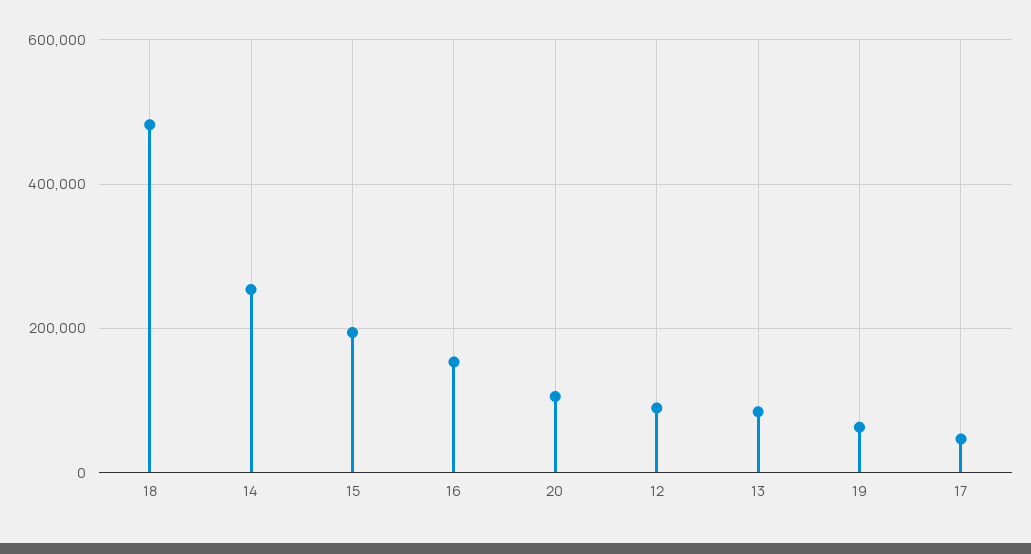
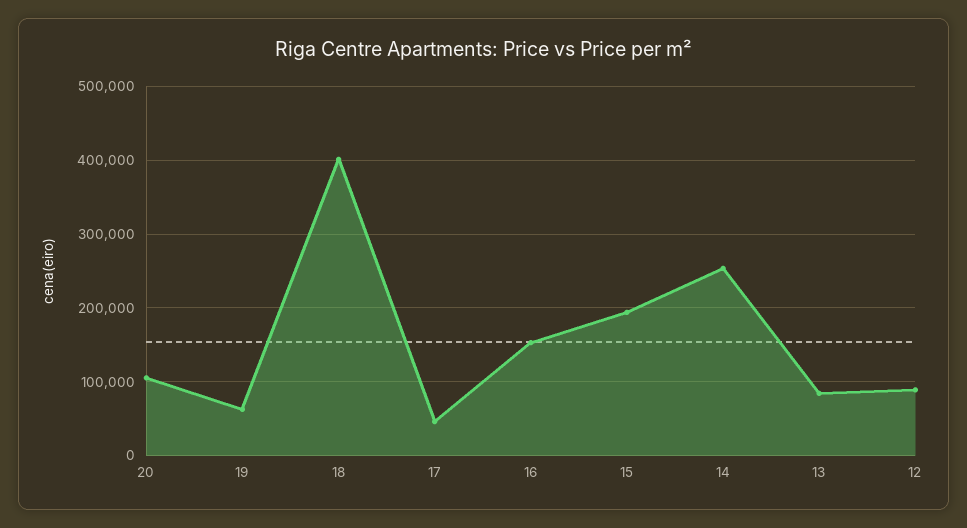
18: 480000 -> 400000

